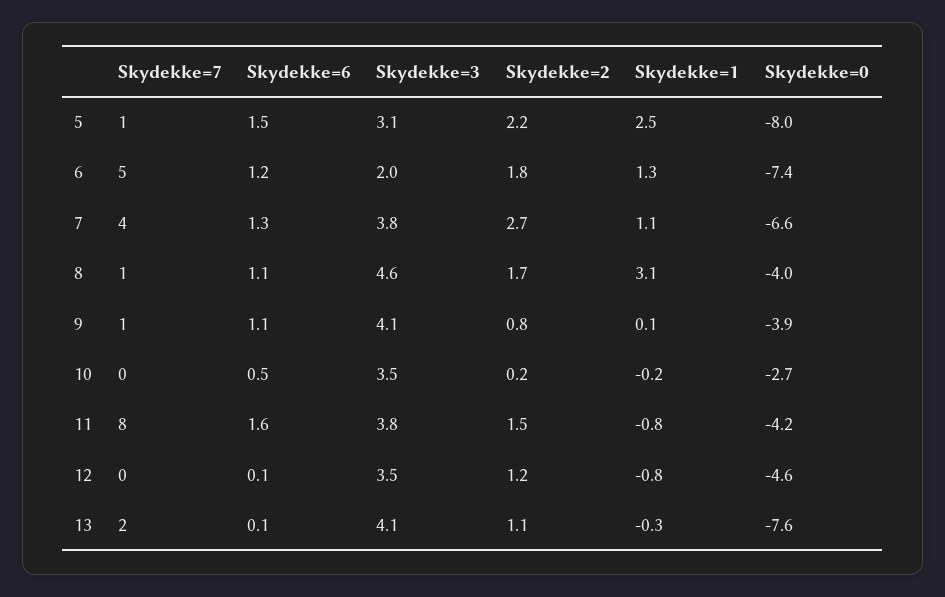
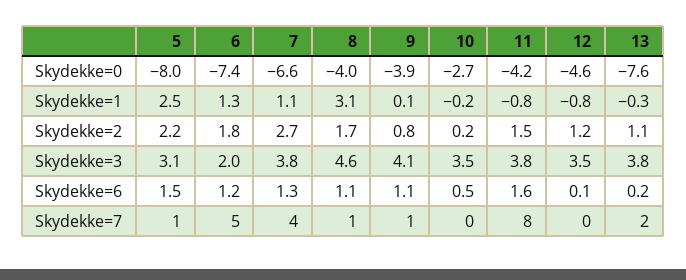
Skydekke=6, 13: 0.1 -> 0.2
Skydekke=3, 13: 4.1 -> 3.8

